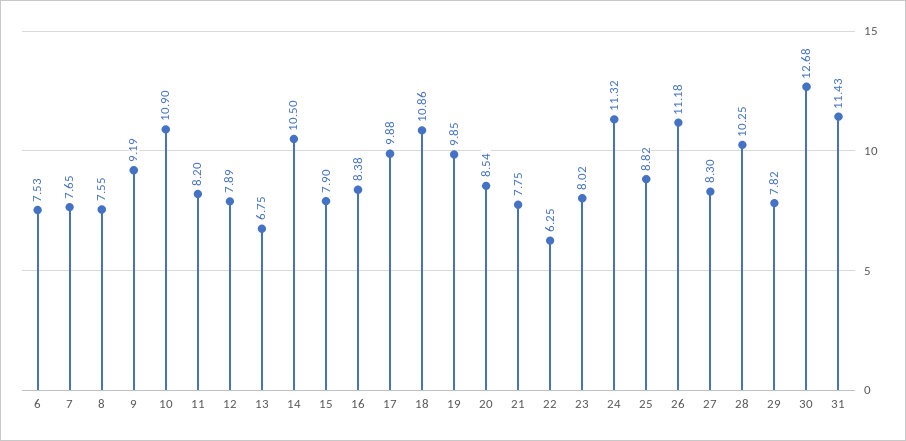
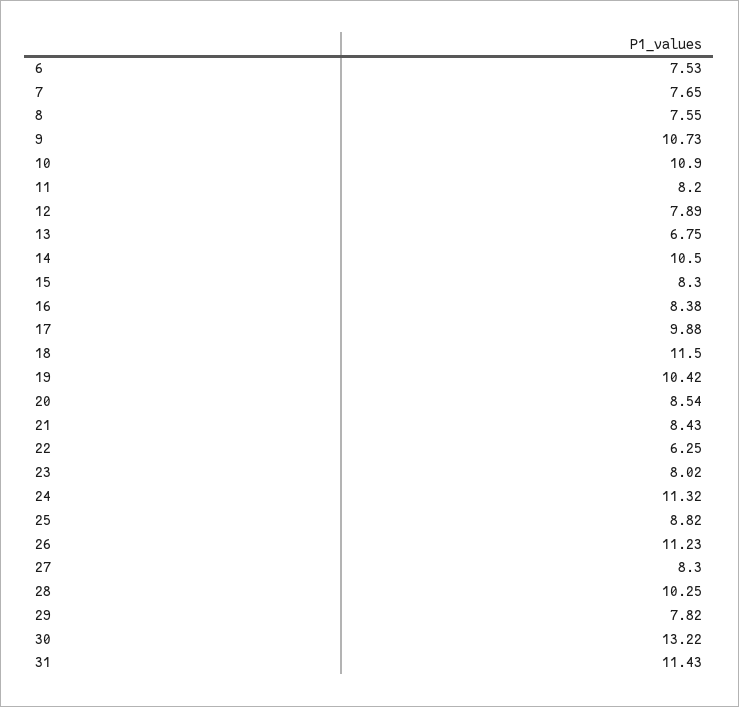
9: 9.19 -> 10.73
15: 7.9 -> 8.3
18: 10.86 -> 11.5
19: 9.85 -> 10.42
21: 7.75 -> 8.43
26: 11.18 -> 11.23
30: 12.68 -> 13.22

